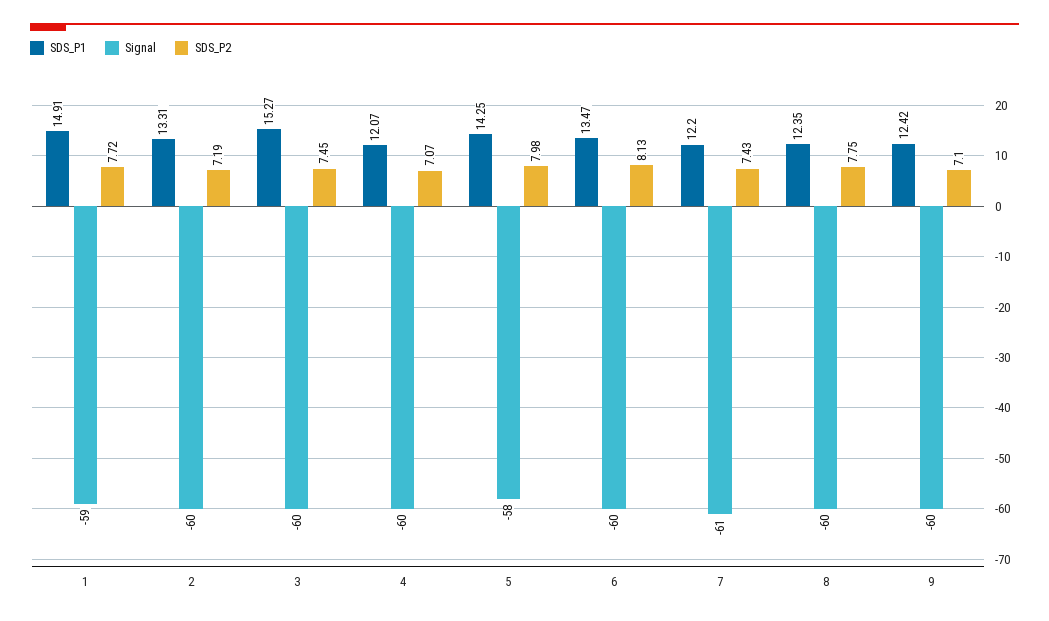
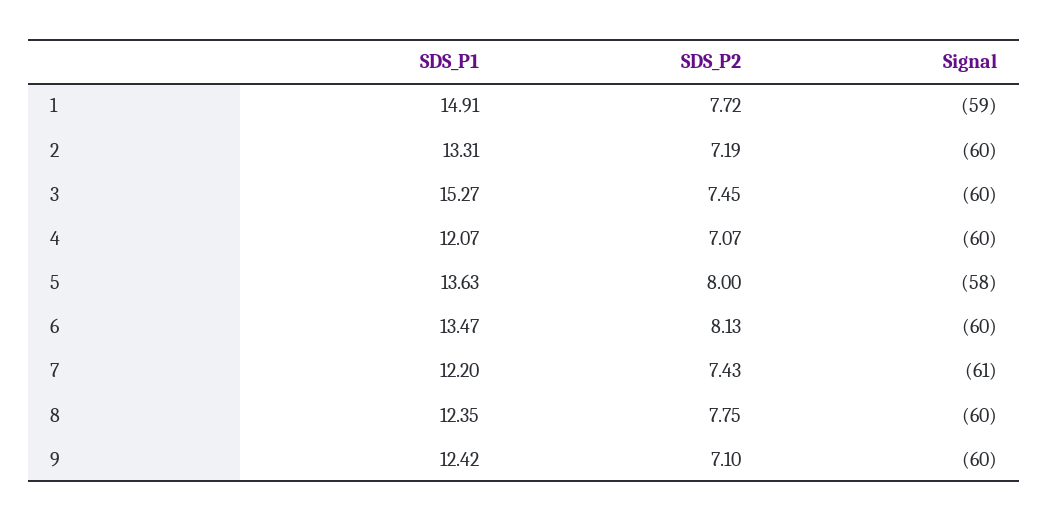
SDS_P1, 5: 14.25 -> 13.63
SDS_P2, 5: 7.98 -> 8

